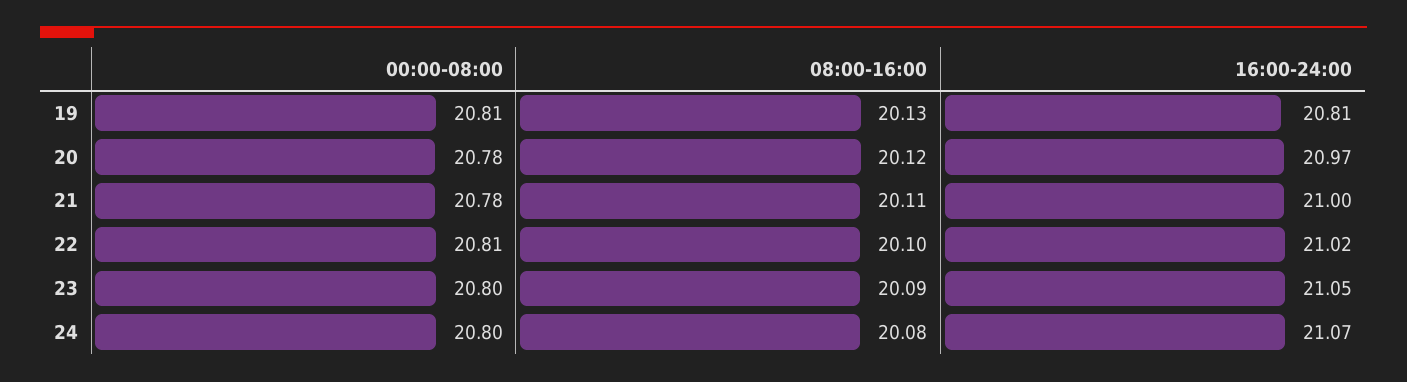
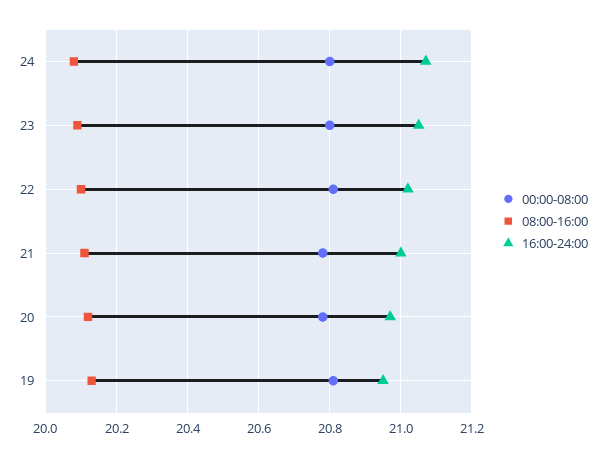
16:00-24:00, 19: 20.81 -> 20.95

